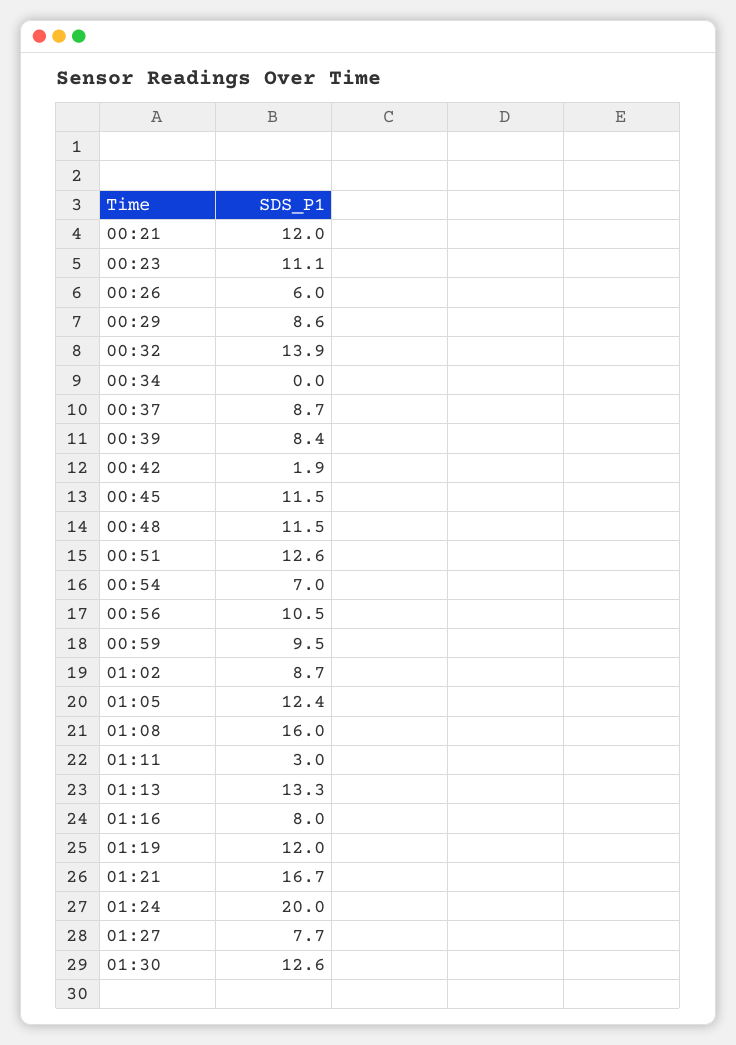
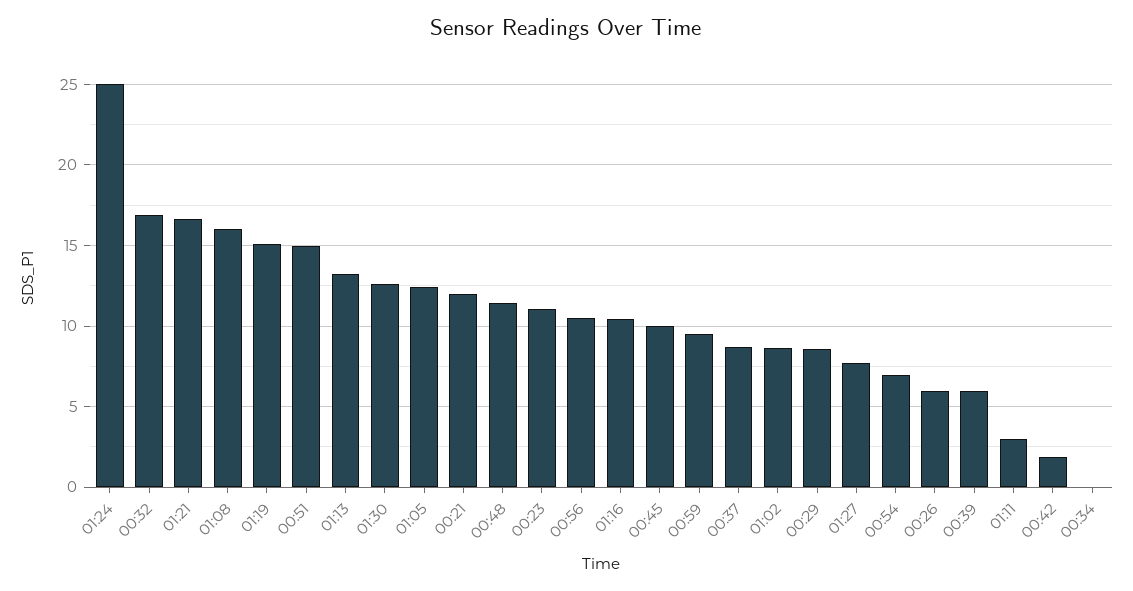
00:32: 13.9 -> 17
00:39: 8.4 -> 6
00:45: 11.5 -> 10
00:51: 12.6 -> 15
01:16: 8 -> 10.5
01:19: 12 -> 15
01:24: 20 -> 25

